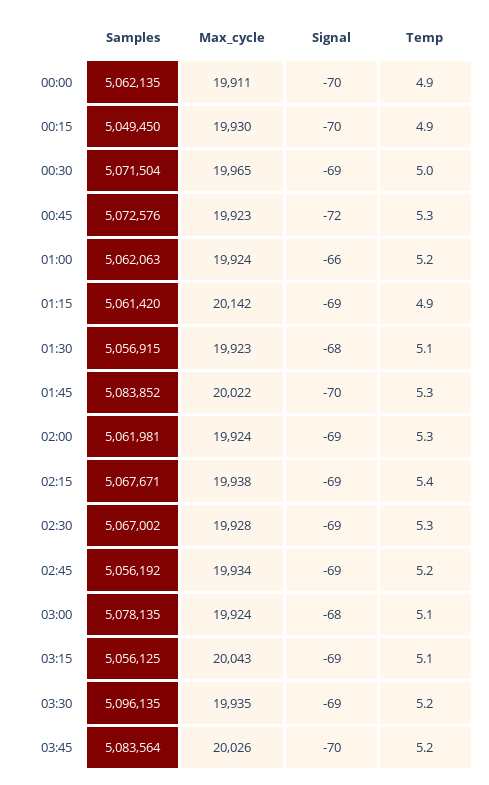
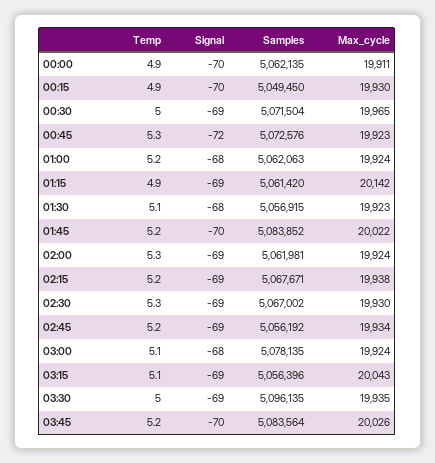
Signal, 01:00: -66 -> -68
Temp, 01:45: 5.3 -> 5.2
Temp, 02:15: 5.4 -> 5.2
Max_cycle, 02:30: 19928 -> 19930
Samples, 03:15: 5056125 -> 5056396
Temp, 03:30: 5.2 -> 5

